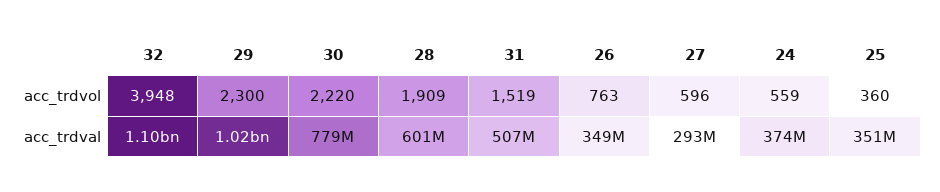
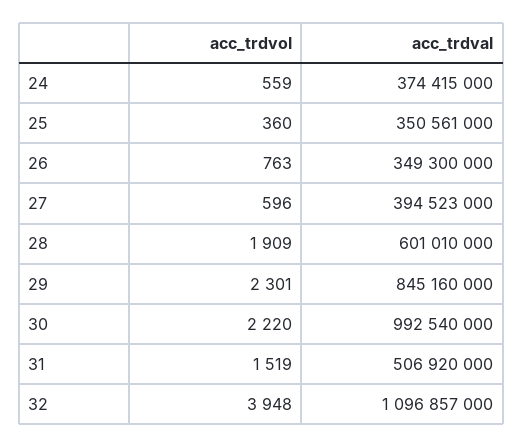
29, acc_trdvol: 2300 -> 2301
29, acc_trdval: 1020000000 -> 845160000
30, acc_trdval: 779000000 -> 992540000
27, acc_trdval: 293000000 -> 394523000

